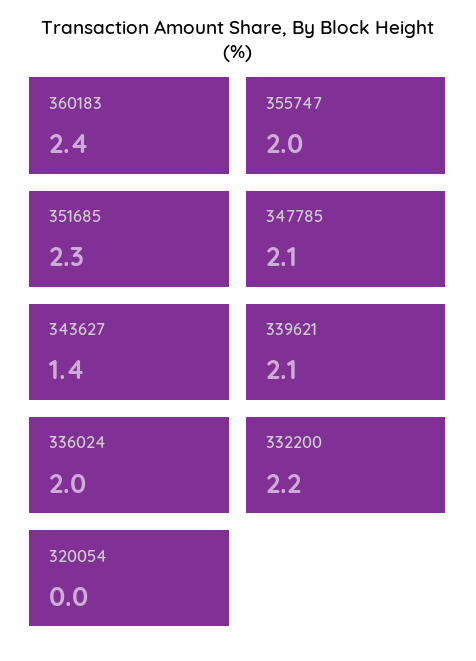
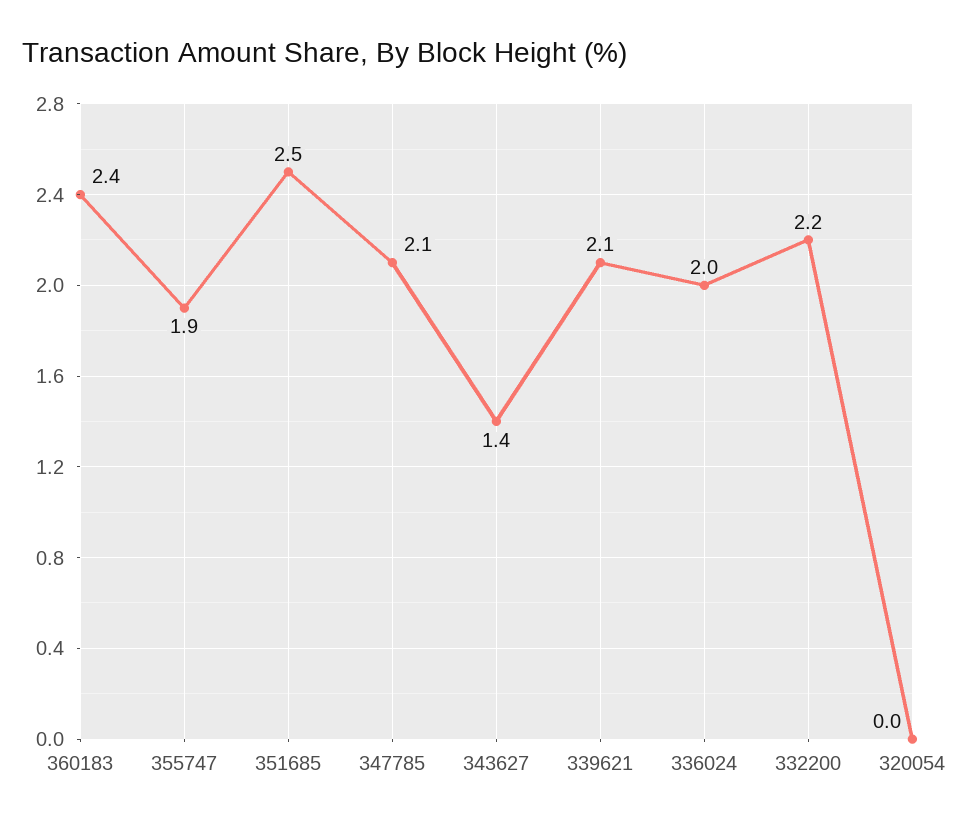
355747: 2 -> 1.9
351685: 2.3 -> 2.5

